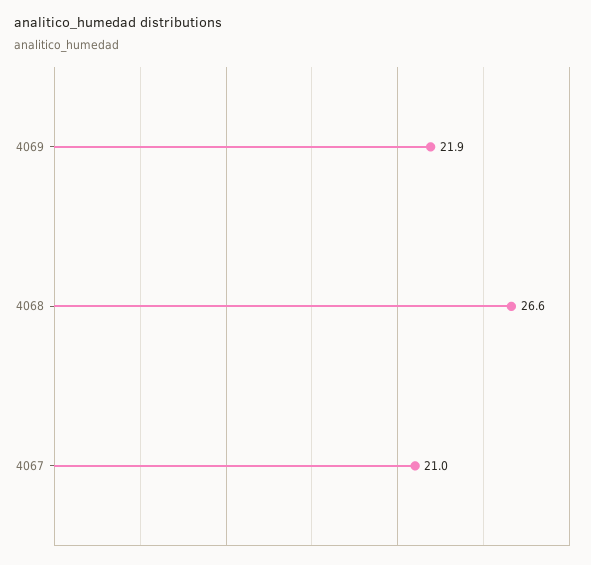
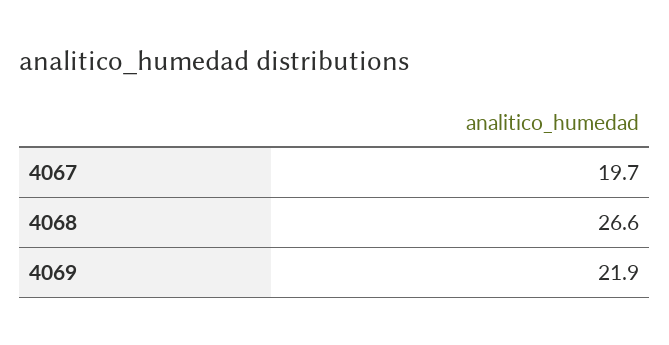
4067: 21 -> 19.7

